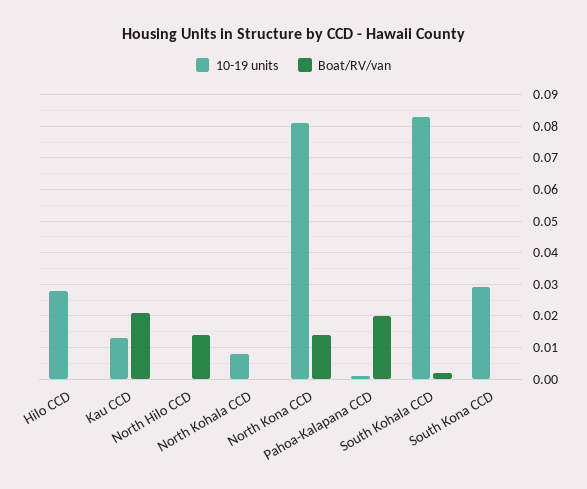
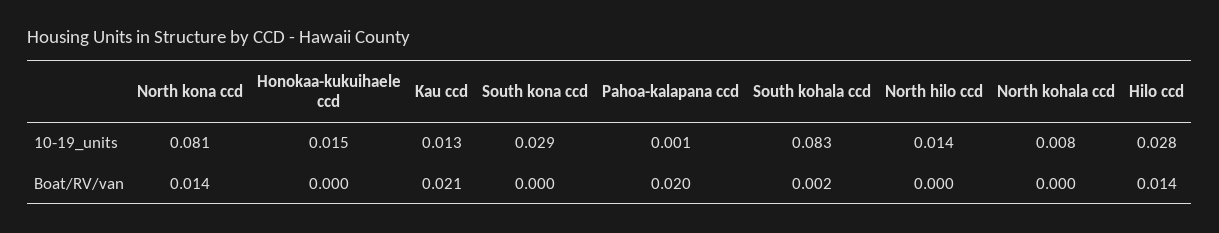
Boat/RV/van, Hilo CCD: 0 -> 0.014
10-19 units, North Hilo CCD: 0 -> 0.014
Boat/RV/van, North Hilo CCD: 0.015 -> 0
10-19 units, Honokaa-kukuihaele ccd: none -> 0.015
Boat/RV/van, Honokaa-kukuihaele ccd: none -> 0

